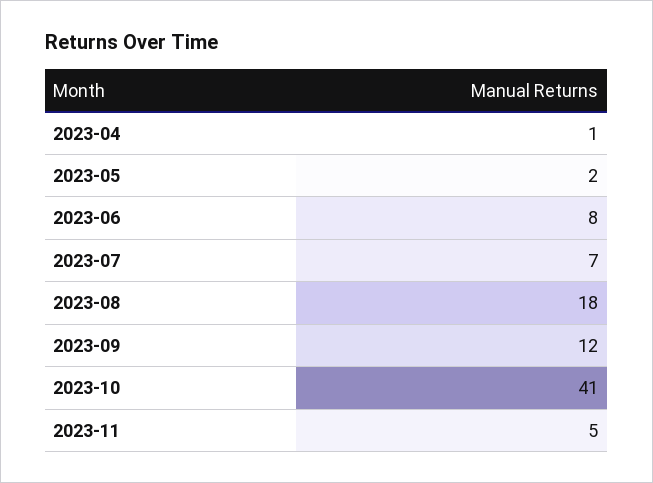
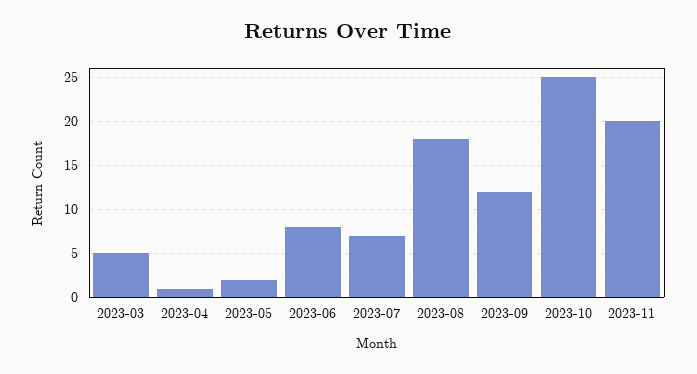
2023-10: 41 -> 25
2023-11: 5 -> 20
2023-03: none -> 5

